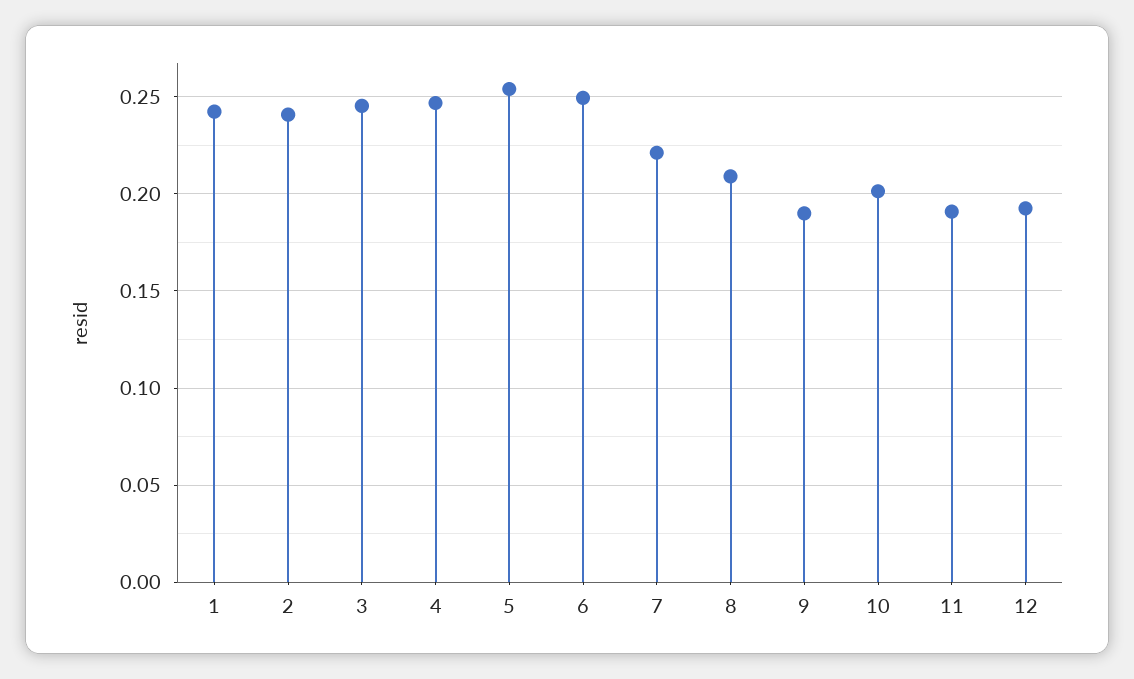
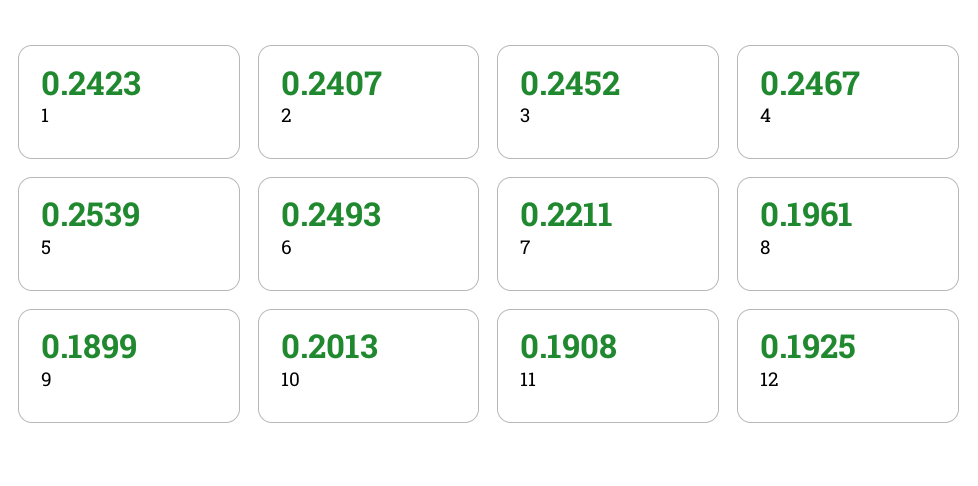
8: 0.21 -> 0.1961

